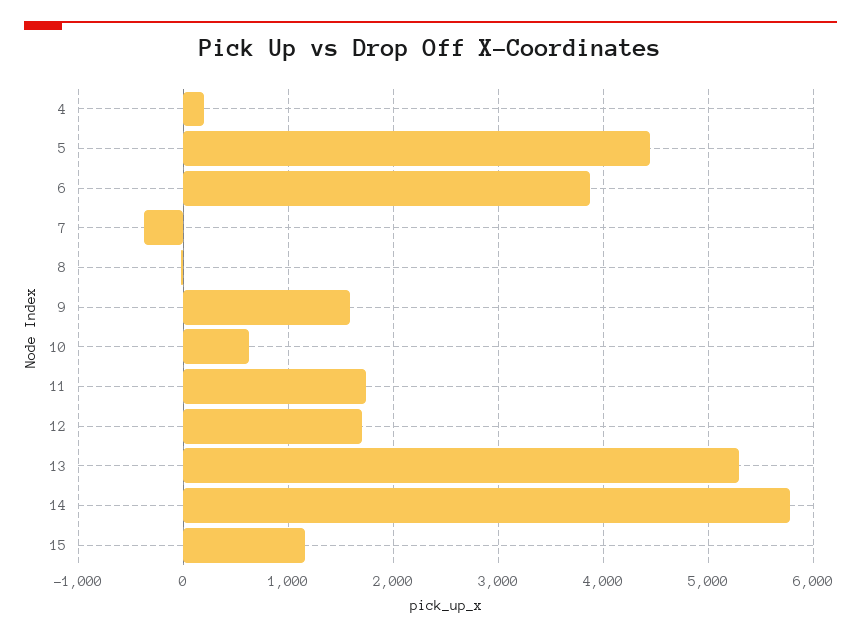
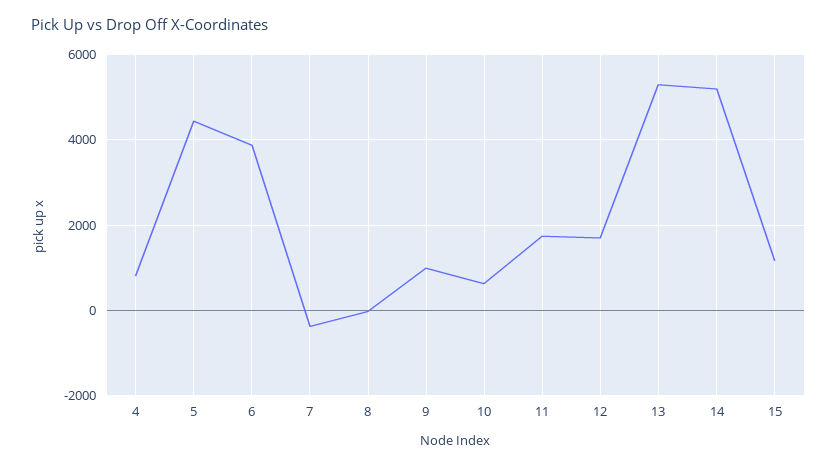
4: 200 -> 800
9: 1600 -> 1000
14: 5800 -> 5200

